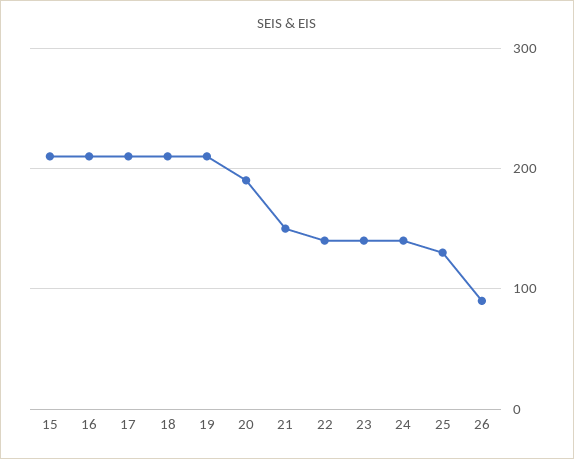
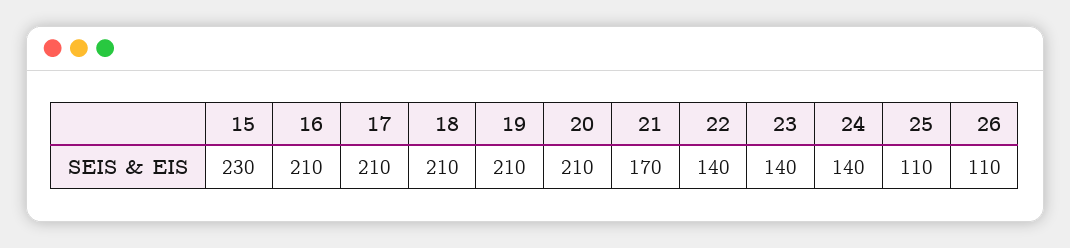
15: 210 -> 230
20: 190 -> 210
21: 150 -> 170
25: 130 -> 110
26: 90 -> 110

